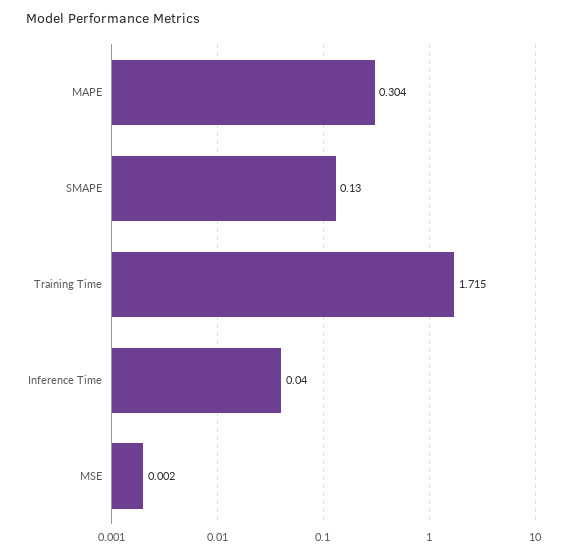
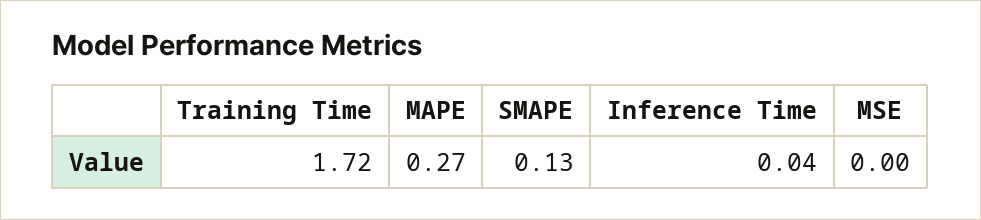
MAPE: 0.304 -> 0.27

